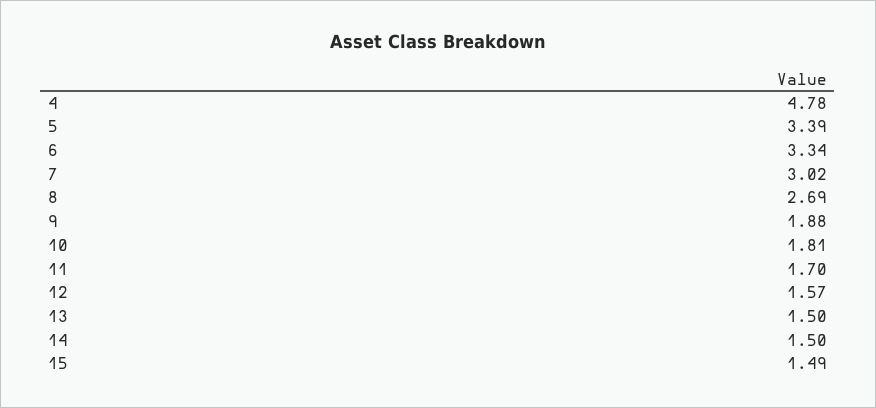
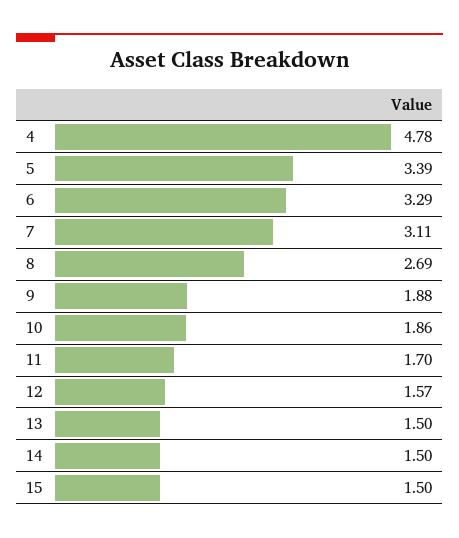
6: 3.34 -> 3.29
7: 3.02 -> 3.11
10: 1.81 -> 1.86
15: 1.49 -> 1.5

